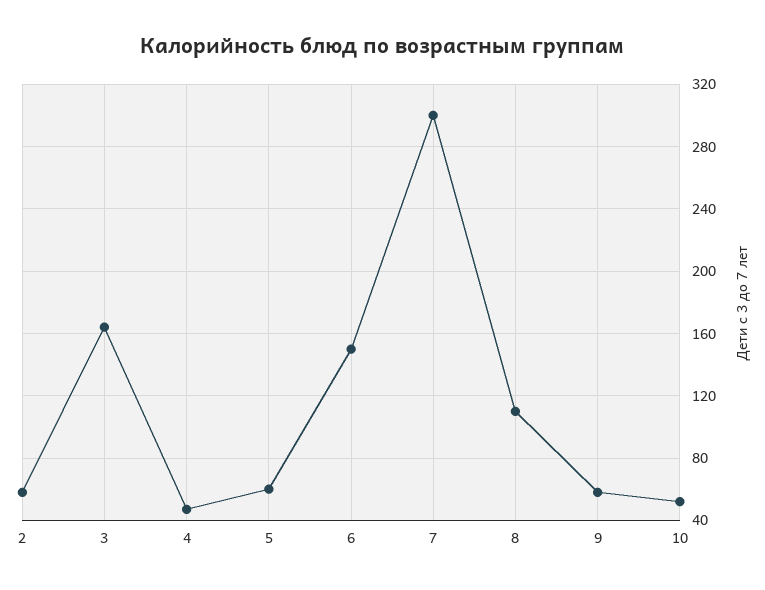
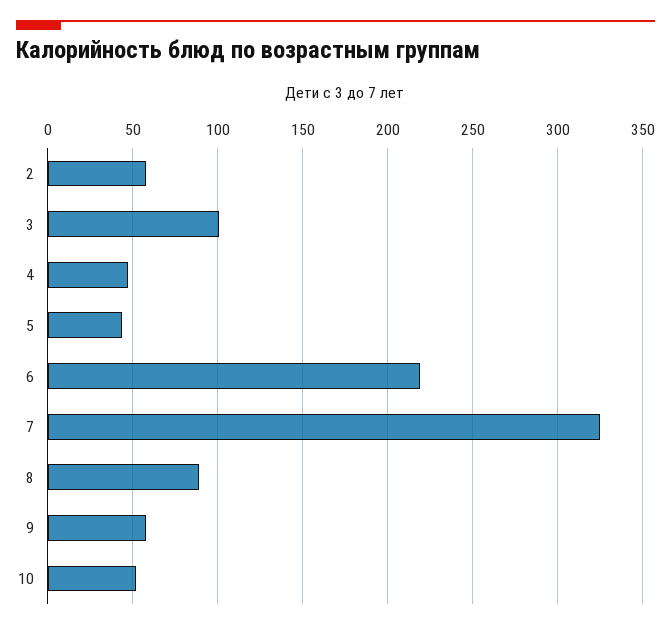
3: 165 -> 100
5: 60 -> 45
6: 150 -> 220
7: 300 -> 325
8: 110 -> 90

